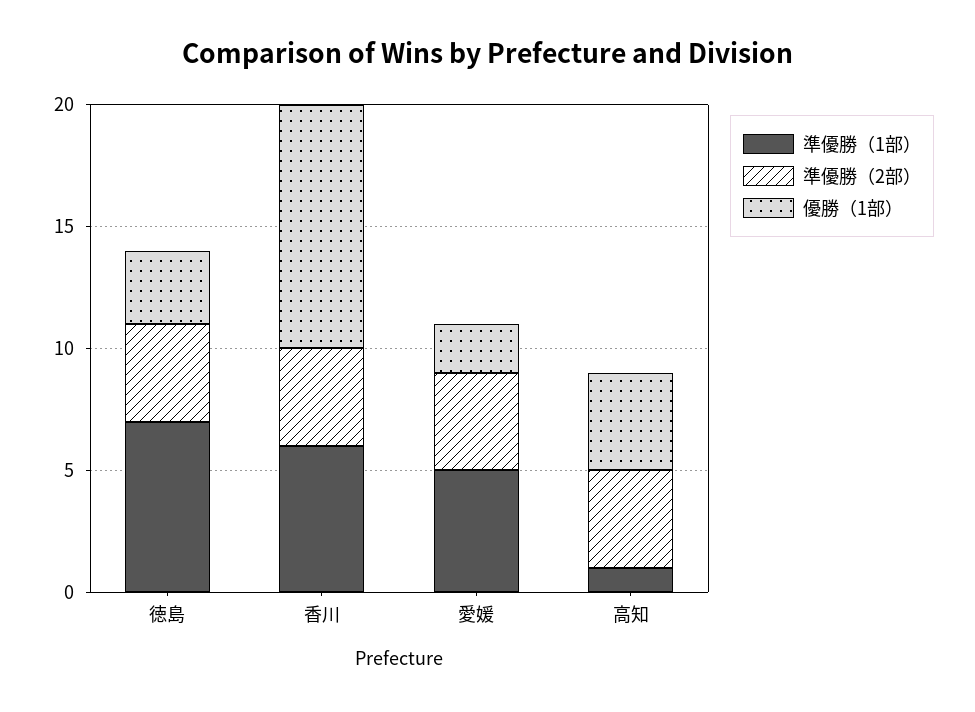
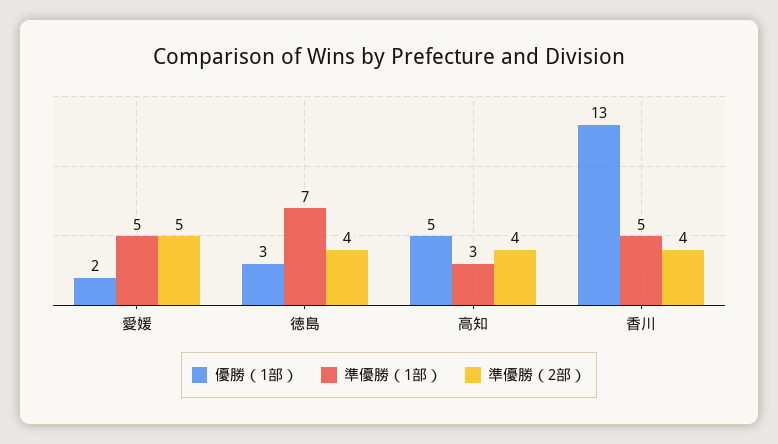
準優勝（1部）, 香川: 6 -> 5
優勝（1部）, 香川: 10 -> 13
準優勝（2部）, 愛媛: 4 -> 5
準優勝（1部）, 高知: 1 -> 3
優勝（1部）, 高知: 4 -> 5

